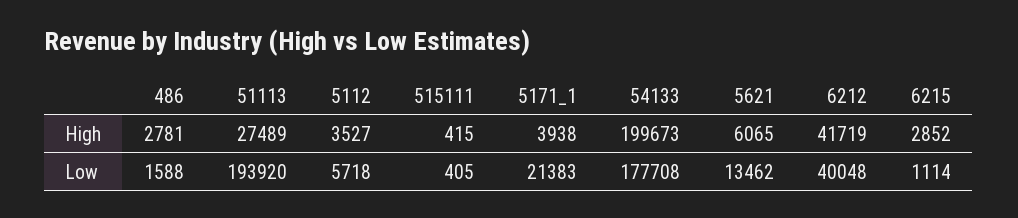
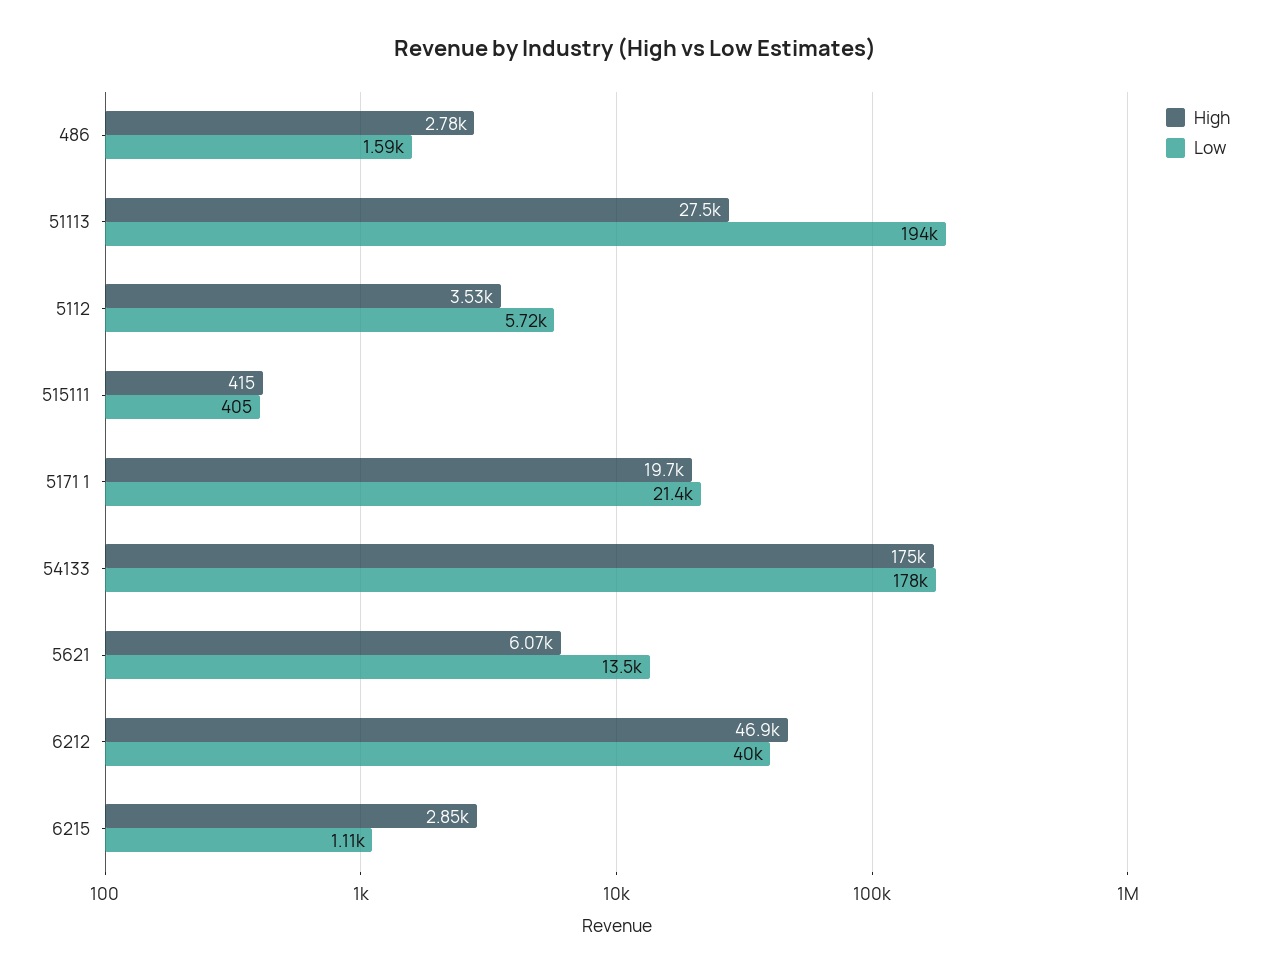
High, 5171_1: 3938 -> 19700
High, 54133: 199673 -> 175000
High, 6212: 41719 -> 46900

